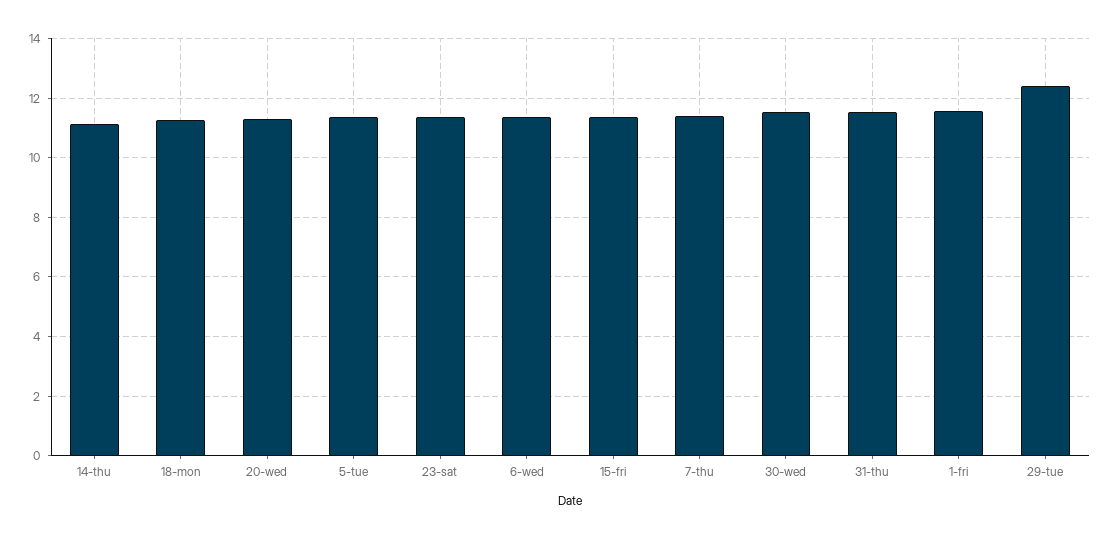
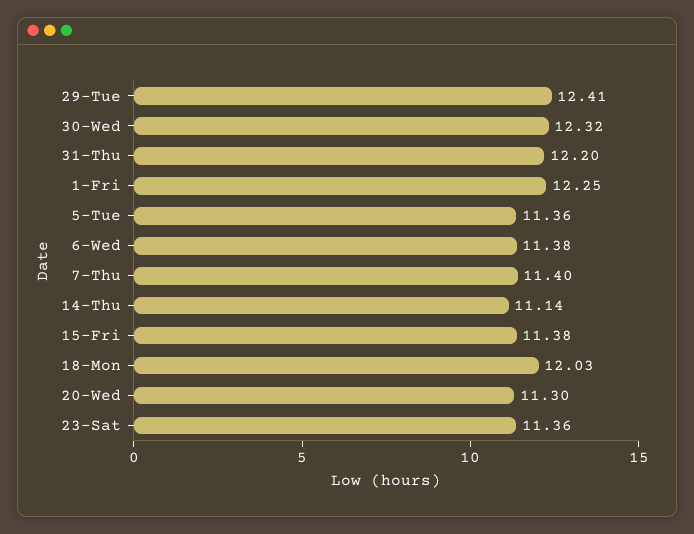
18-mon: 11.25 -> 12.03
30-wed: 11.5 -> 12.32
31-thu: 11.5 -> 12.2
1-fri: 11.5 -> 12.25

